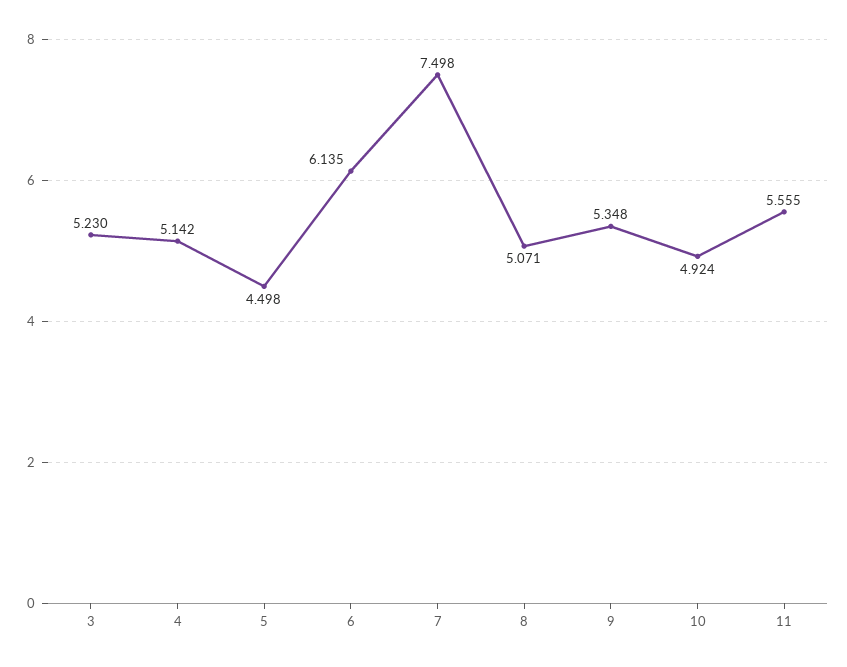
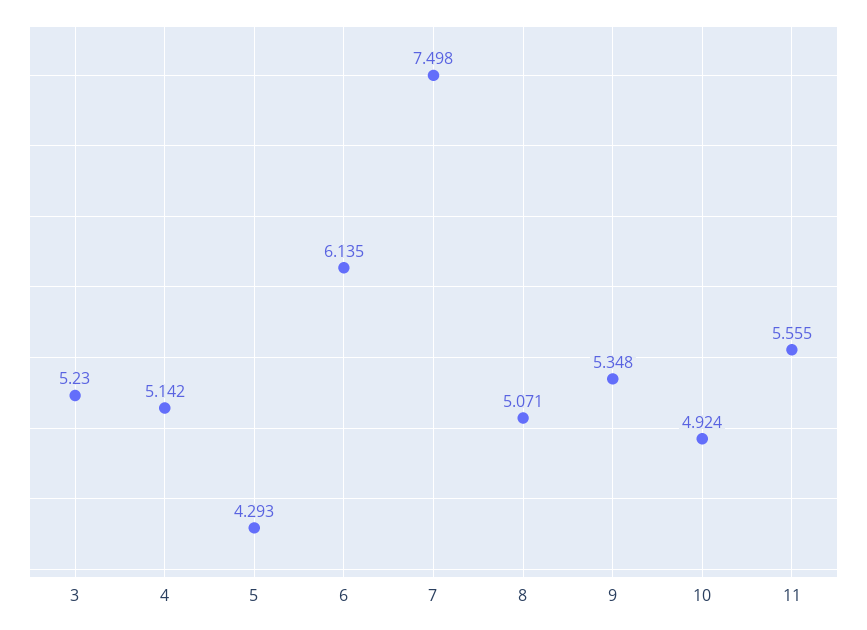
5: 4.498 -> 4.293

